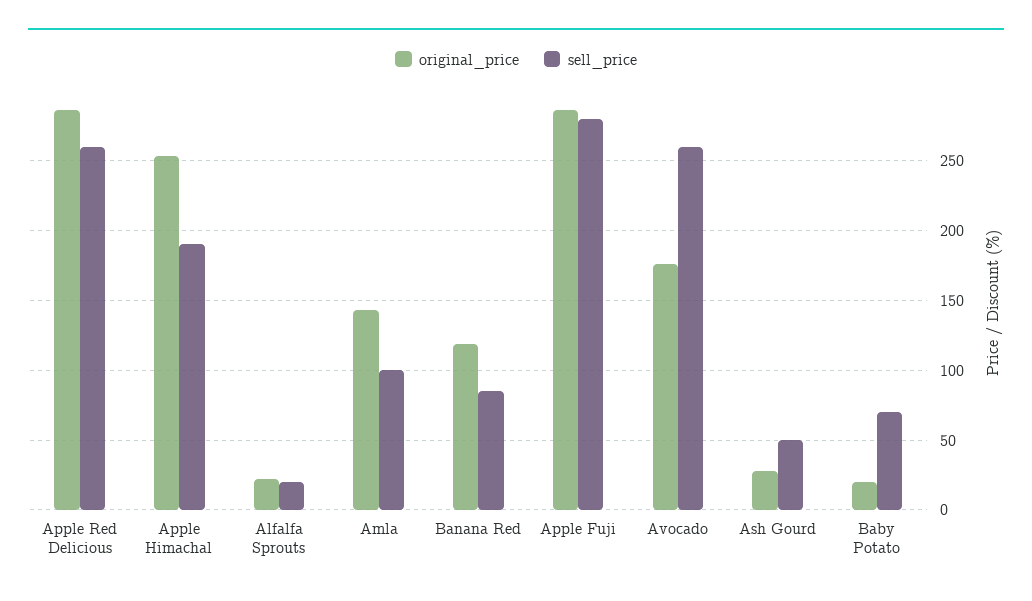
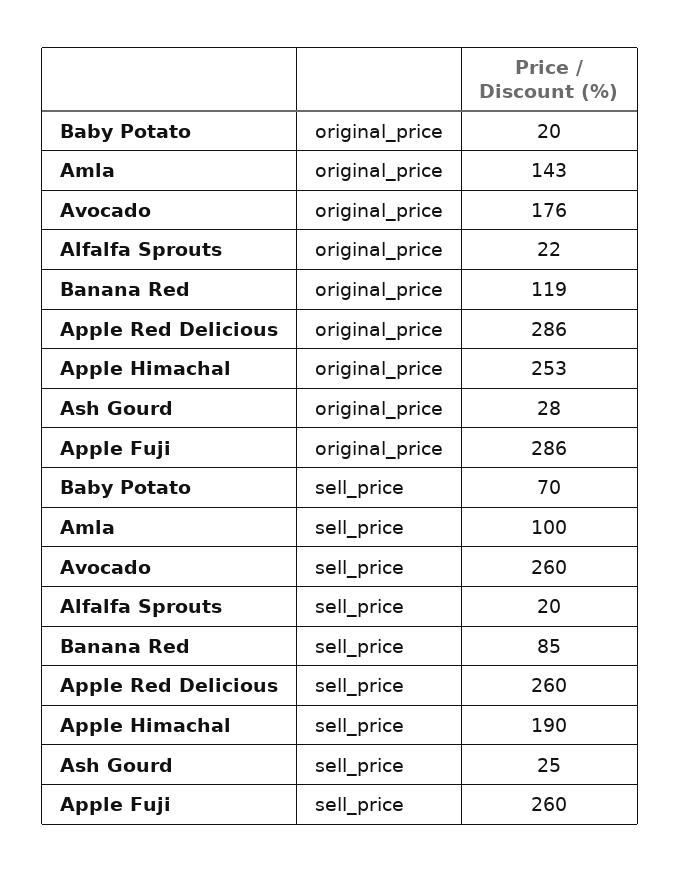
sell_price, Apple Fuji: 280 -> 260
sell_price, Ash Gourd: 50 -> 25

